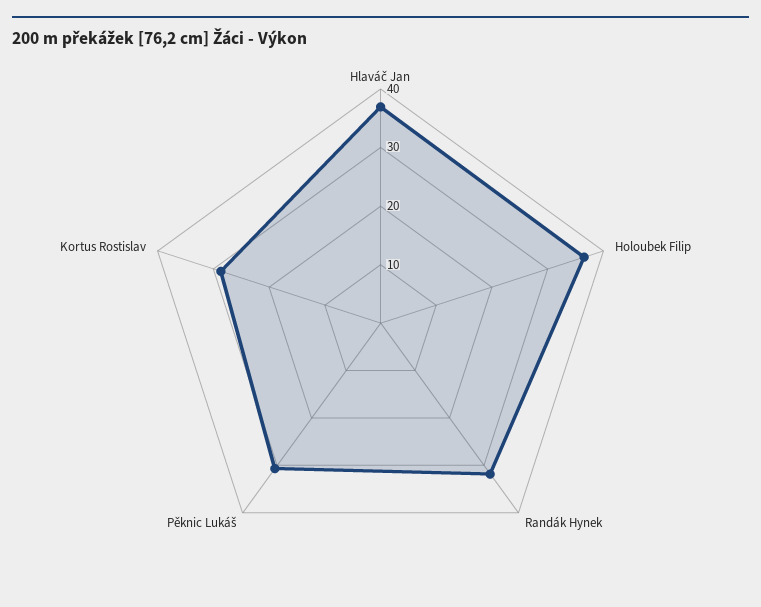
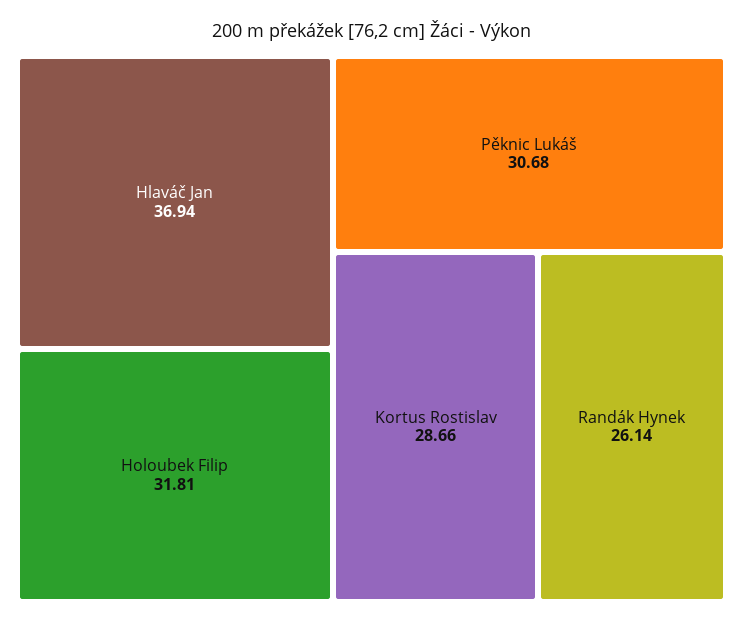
Holoubek Filip: 36 -> 31.81
Randák Hynek: 32 -> 26.14

